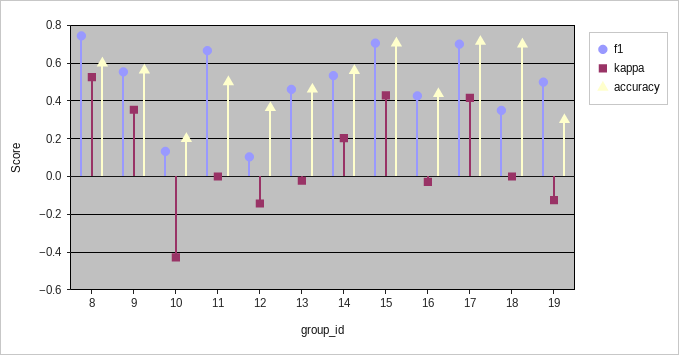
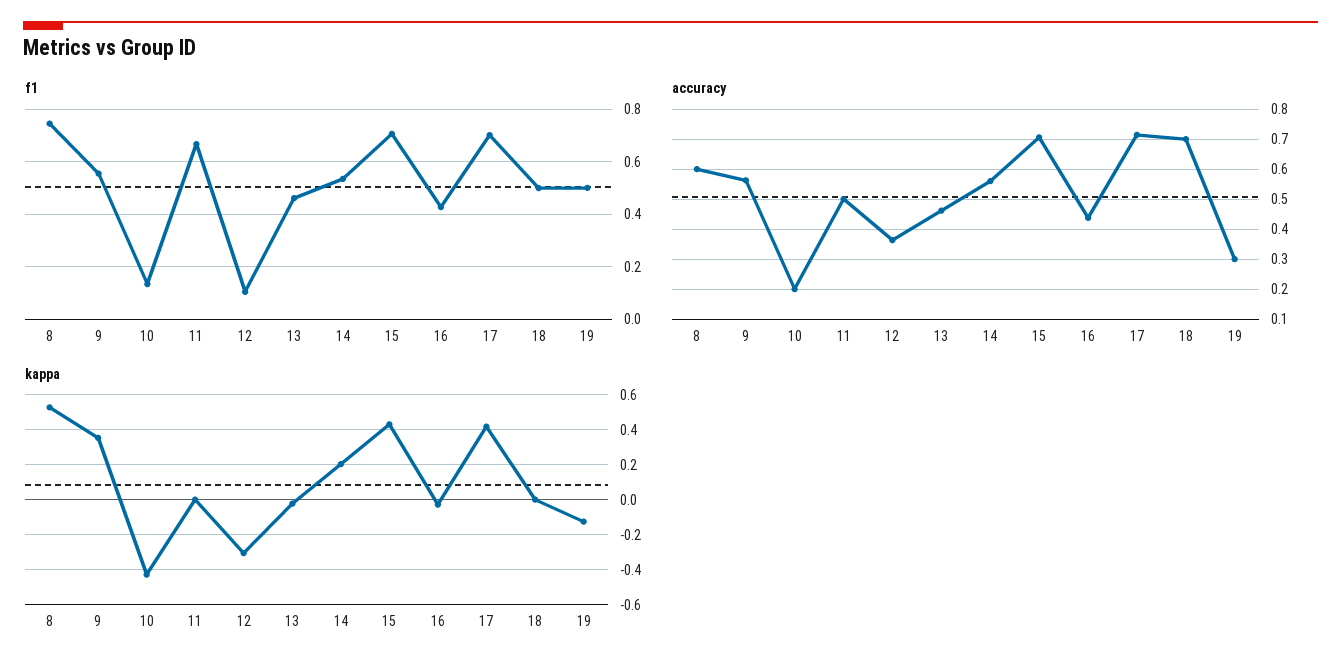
kappa, 12: -0.15 -> -0.3
f1, 18: 0.35 -> 0.5

